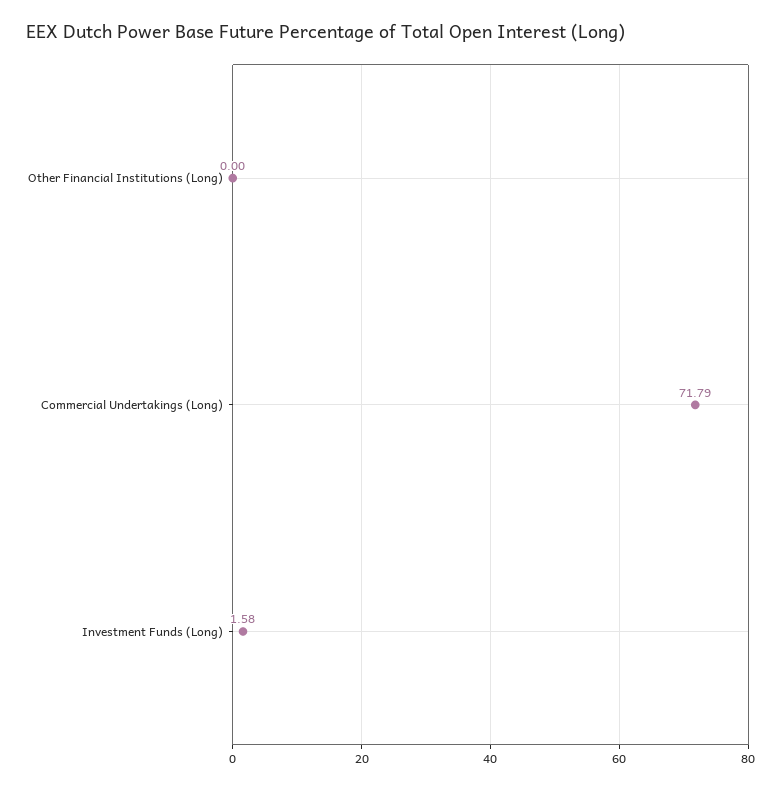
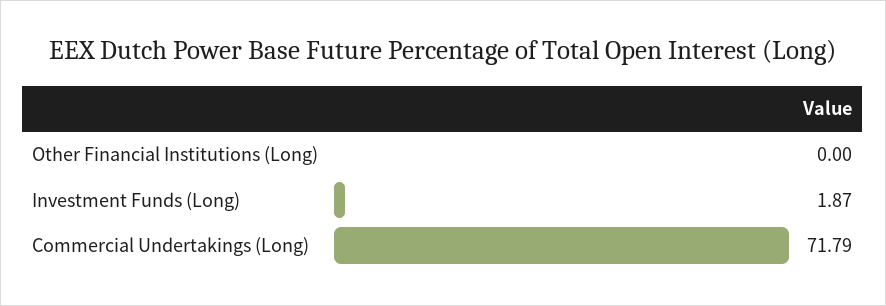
Investment Funds (Long): 1.58 -> 1.87

